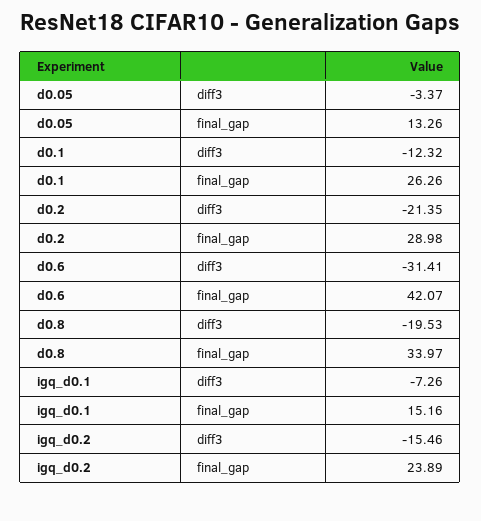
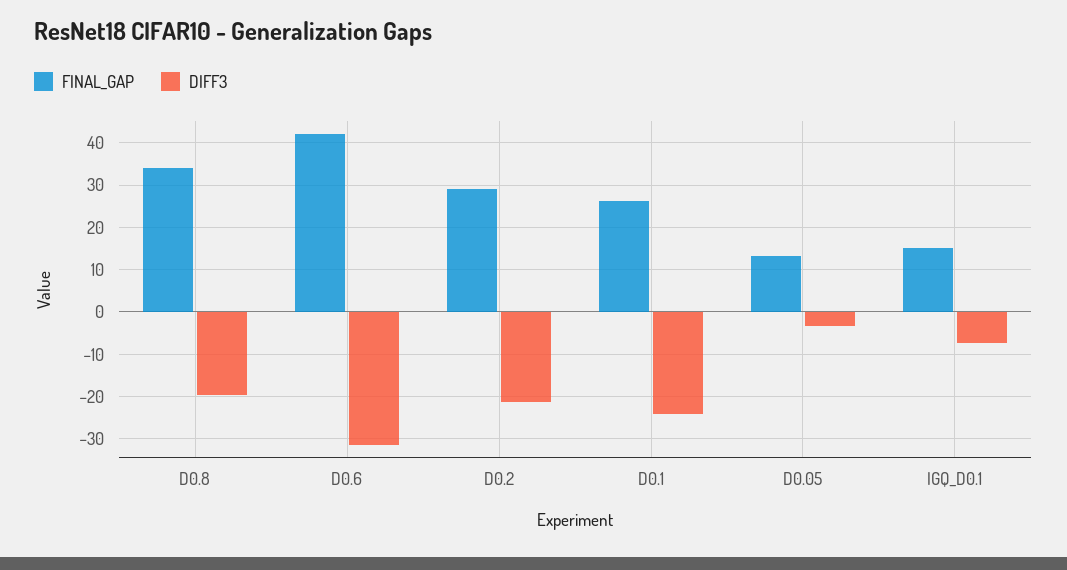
diff3, d0.1: -12.32 -> -24
diff3, igq_d0.2: -15.46 -> none
final_gap, igq_d0.2: 23.89 -> none

